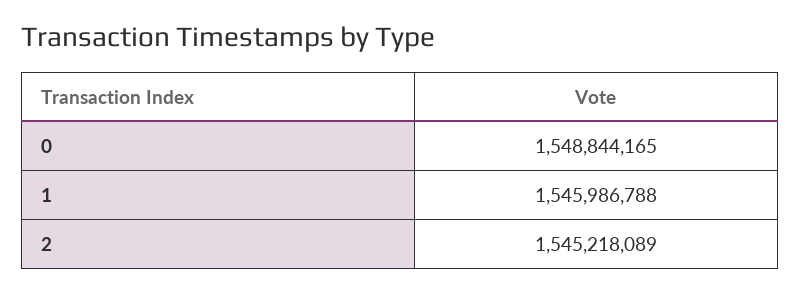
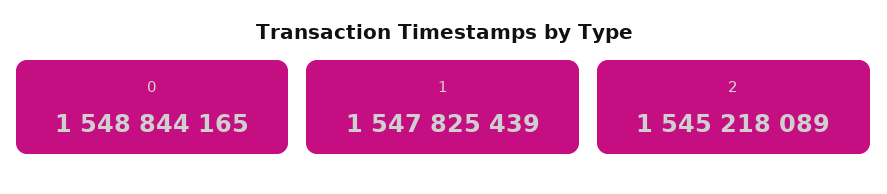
1: 1545986788 -> 1547825439

